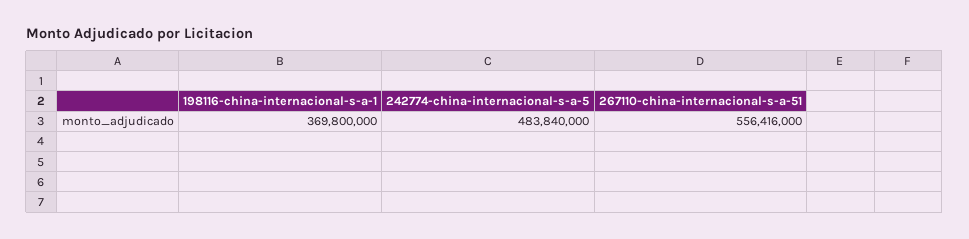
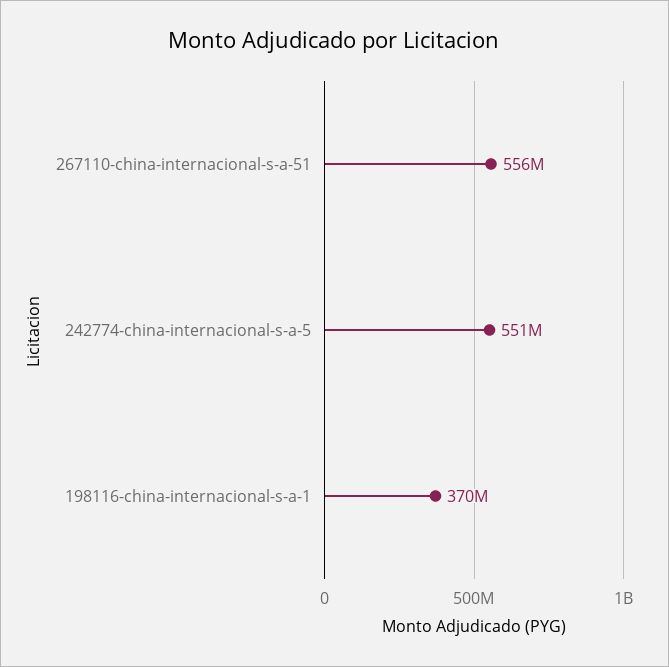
242774-china-internacional-s-a-5: 483840000 -> 551000000

